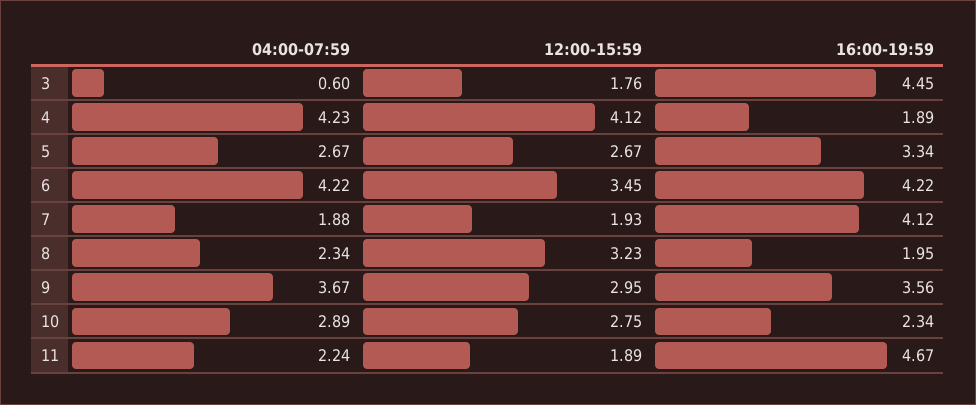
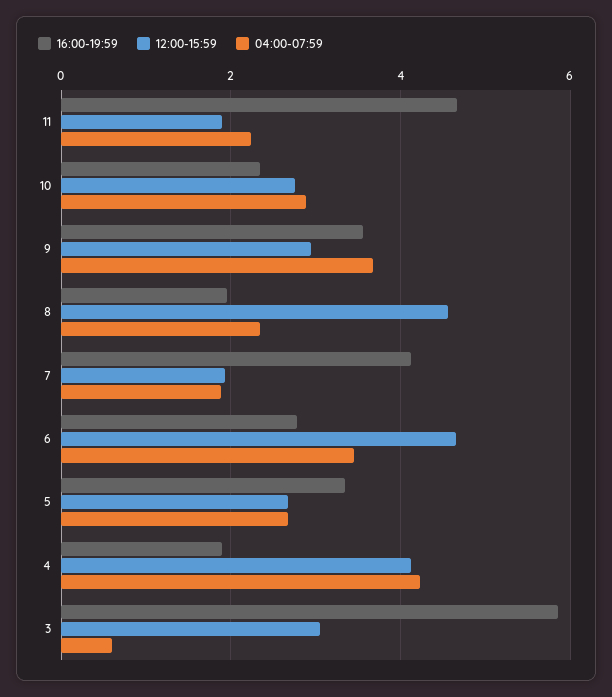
12:00-15:59, 3: 1.76 -> 3
16:00-19:59, 3: 4.45 -> 5.8
04:00-07:59, 6: 4.22 -> 3.4
12:00-15:59, 6: 3.45 -> 4.6
16:00-19:59, 6: 4.22 -> 2.8
12:00-15:59, 8: 3.23 -> 4.6

